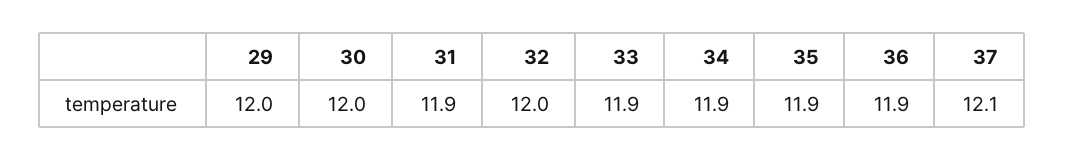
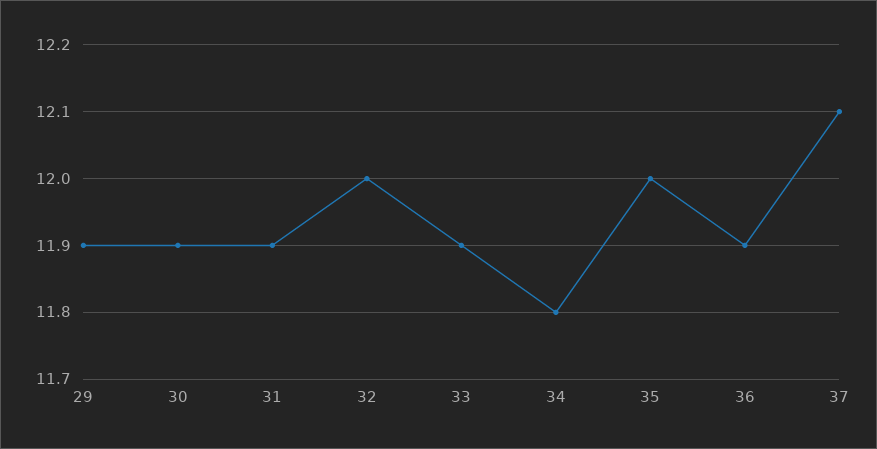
29: 12 -> 11.9
30: 12 -> 11.9
34: 11.9 -> 11.8
35: 11.9 -> 12

